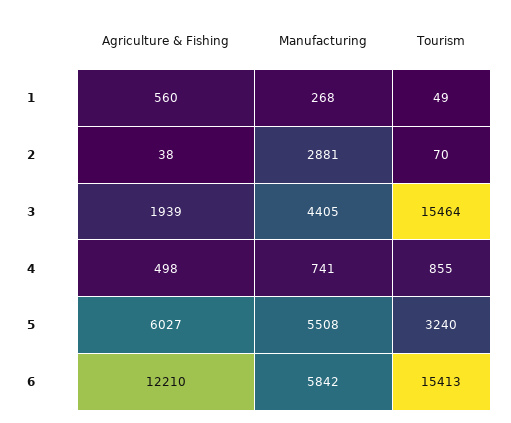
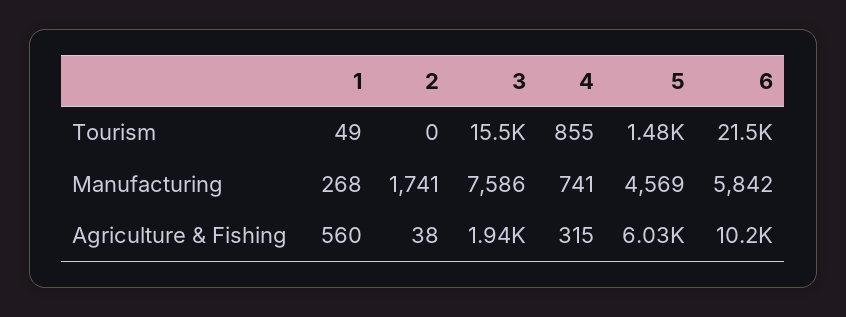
Manufacturing, 2: 2881 -> 1741
Tourism, 2: 70 -> 0
Manufacturing, 3: 4405 -> 7586
Agriculture & Fishing, 4: 498 -> 315
Manufacturing, 5: 5508 -> 4569
Tourism, 5: 3240 -> 1480
Agriculture & Fishing, 6: 12210 -> 10200
Tourism, 6: 15413 -> 21500

